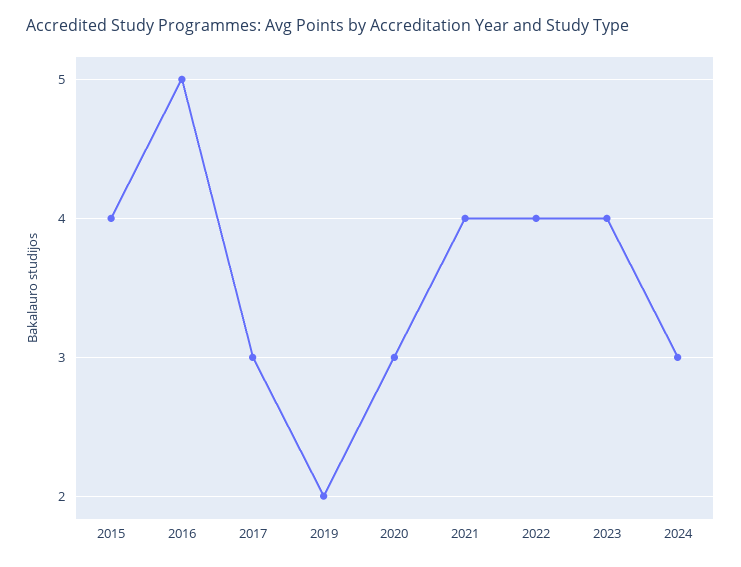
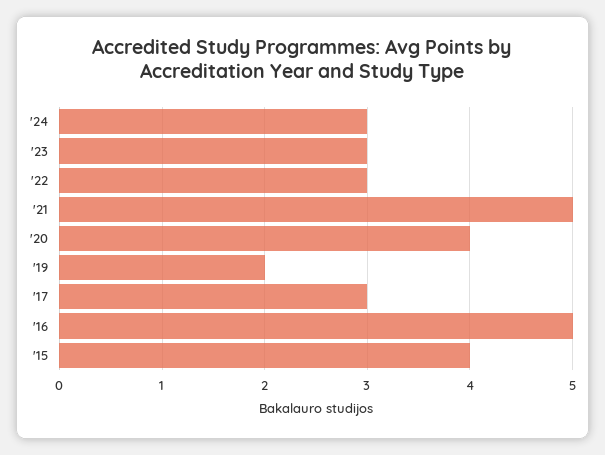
2020: 3 -> 4
2021: 4 -> 5
2022: 4 -> 3
2023: 4 -> 3

